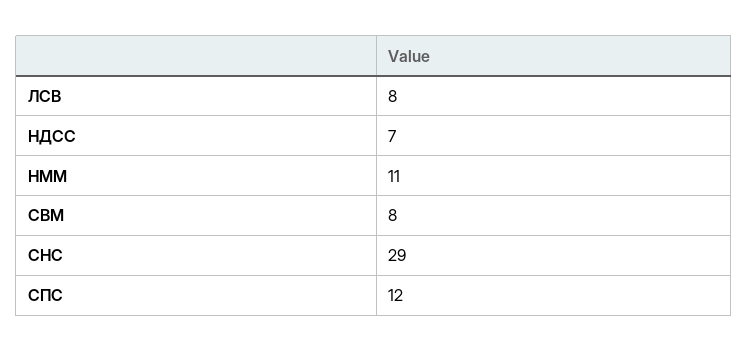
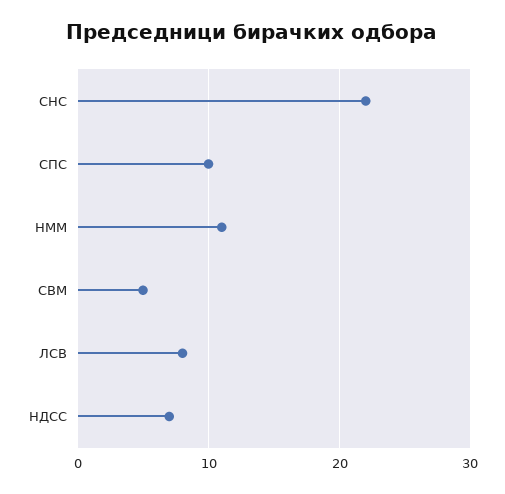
СВМ: 8 -> 5
СНС: 29 -> 22
СПС: 12 -> 10

